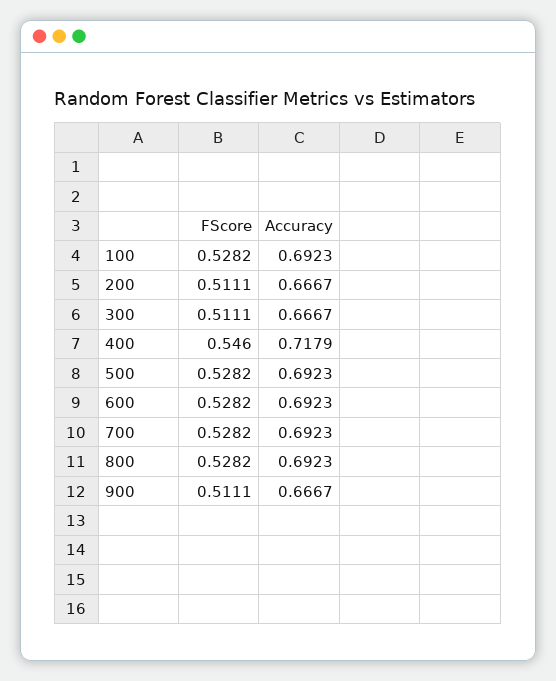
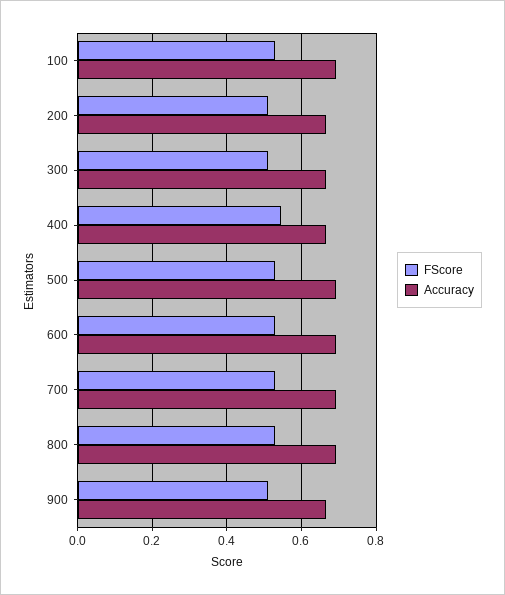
Accuracy, 400: 0.7179 -> 0.66

